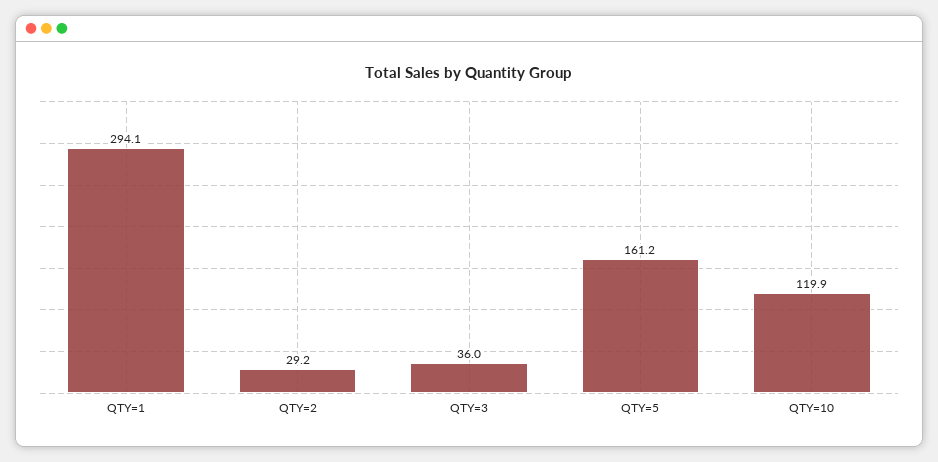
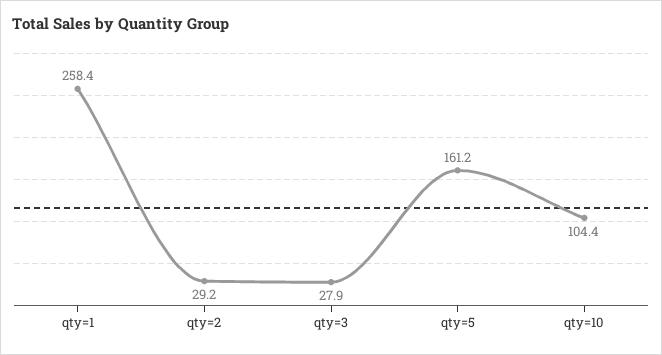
QTY=1: 294.1 -> 258.4
QTY=3: 36 -> 27.9
QTY=10: 119.9 -> 104.4

